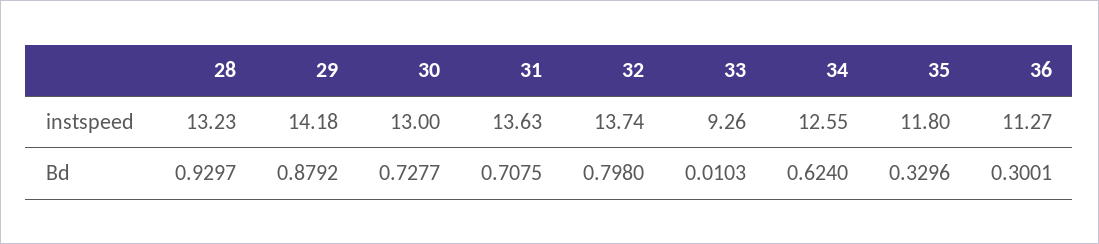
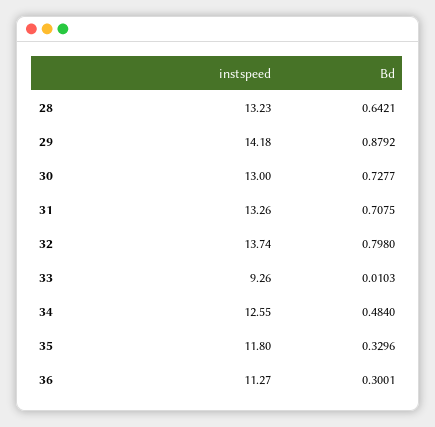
31, instspeed: 13.63 -> 13.26
28, Bd: 0.9297 -> 0.6421
34, Bd: 0.624 -> 0.484

